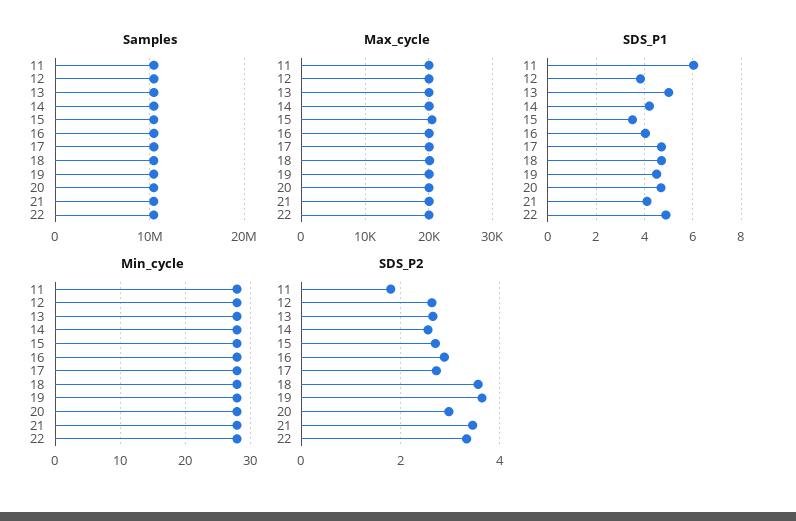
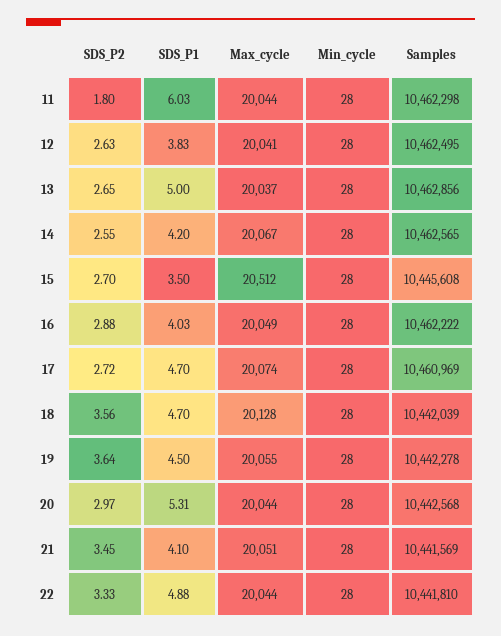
SDS_P1, 20: 4.75 -> 5.31

